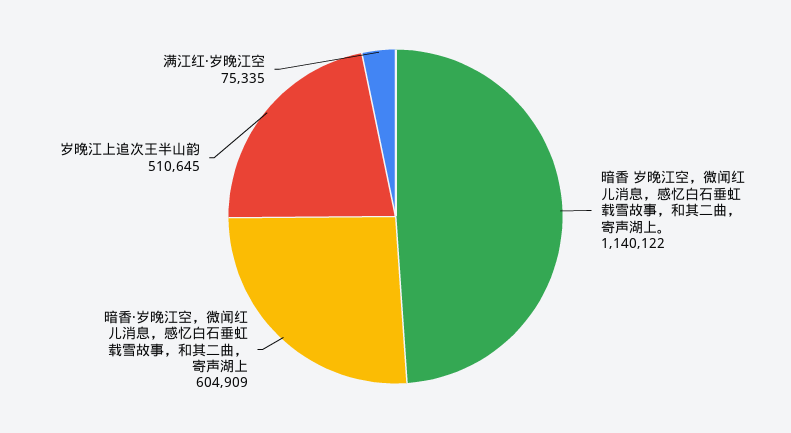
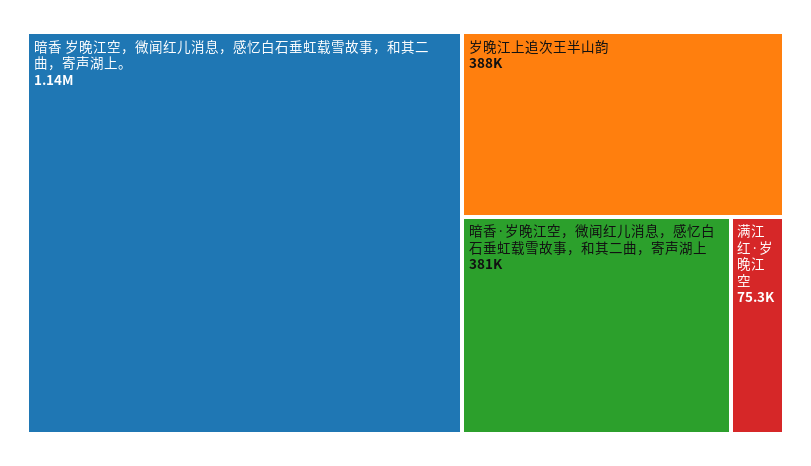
暗香·岁晚江空，微闻红儿消息，感忆白石垂虹载雪故事，和其二曲，寄声湖上: 604909 -> 381000
岁晚江上追次王半山韵: 510645 -> 388000

